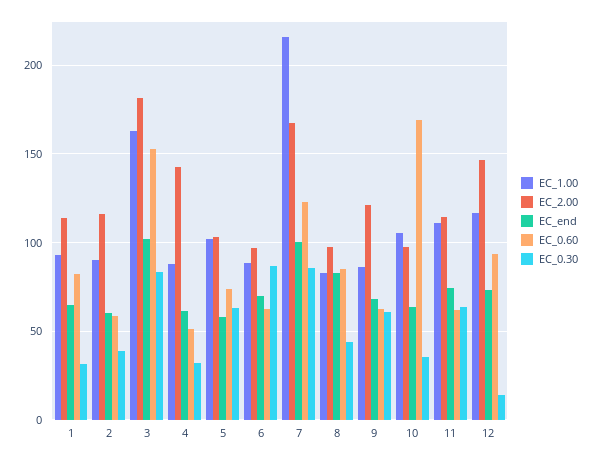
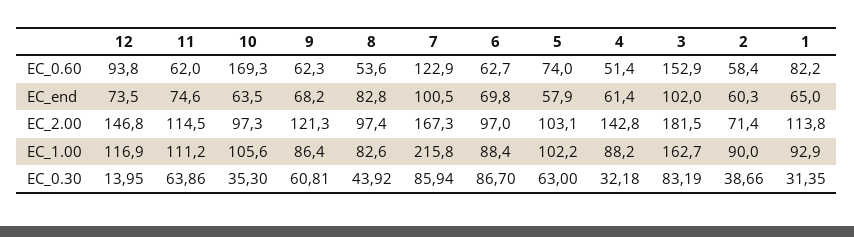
EC_2.00, 2: 115 -> 71.4
EC_0.60, 8: 85 -> 53.6

